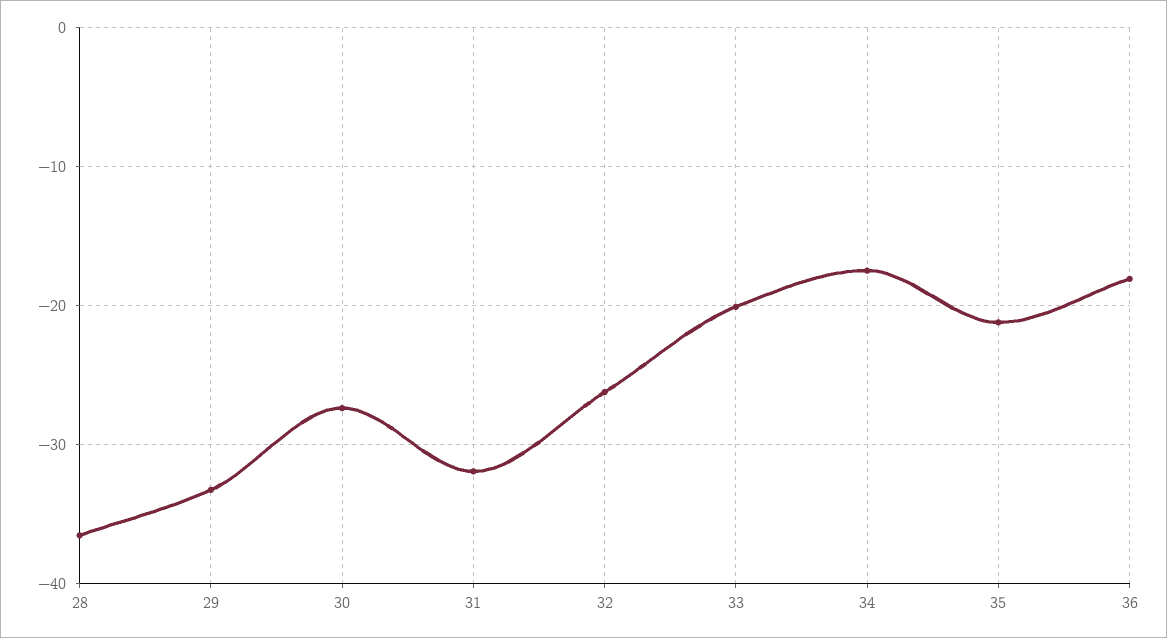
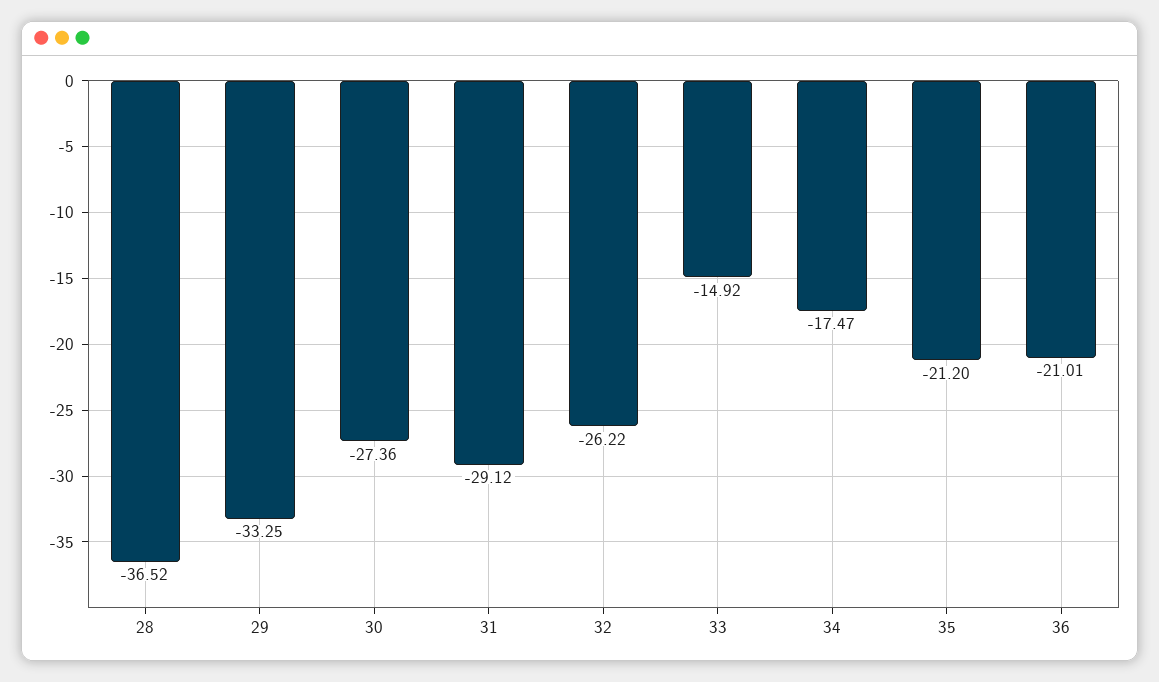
31: -32 -> -29.12
33: -20 -> -14.92
36: -18 -> -21.01

